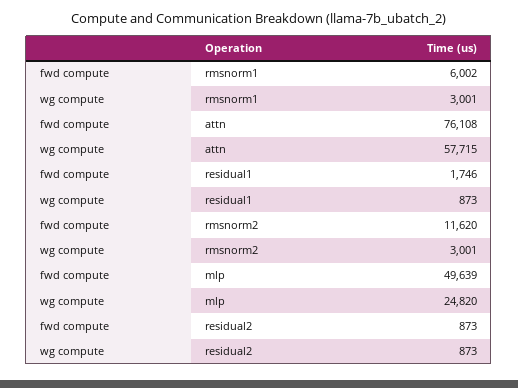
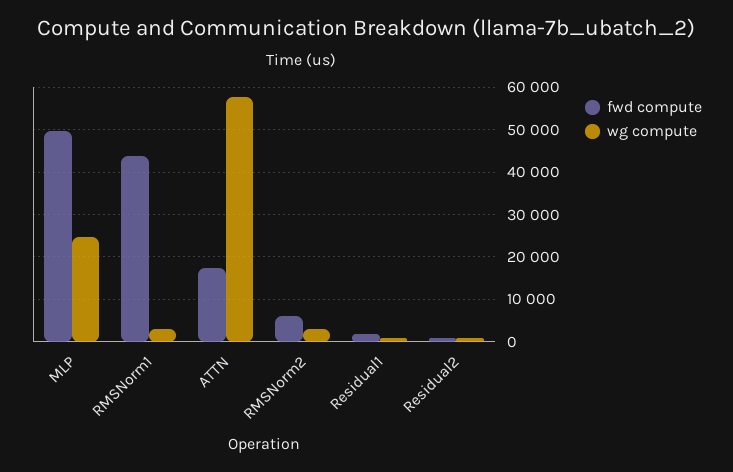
fwd compute, rmsnorm1: 6002 -> 44000
fwd compute, attn: 76108 -> 18000
fwd compute, rmsnorm2: 11620 -> 6000

